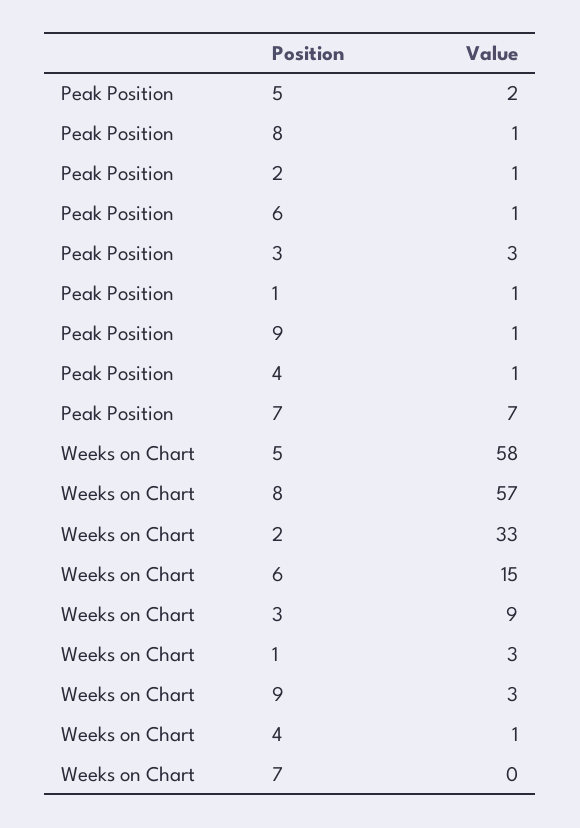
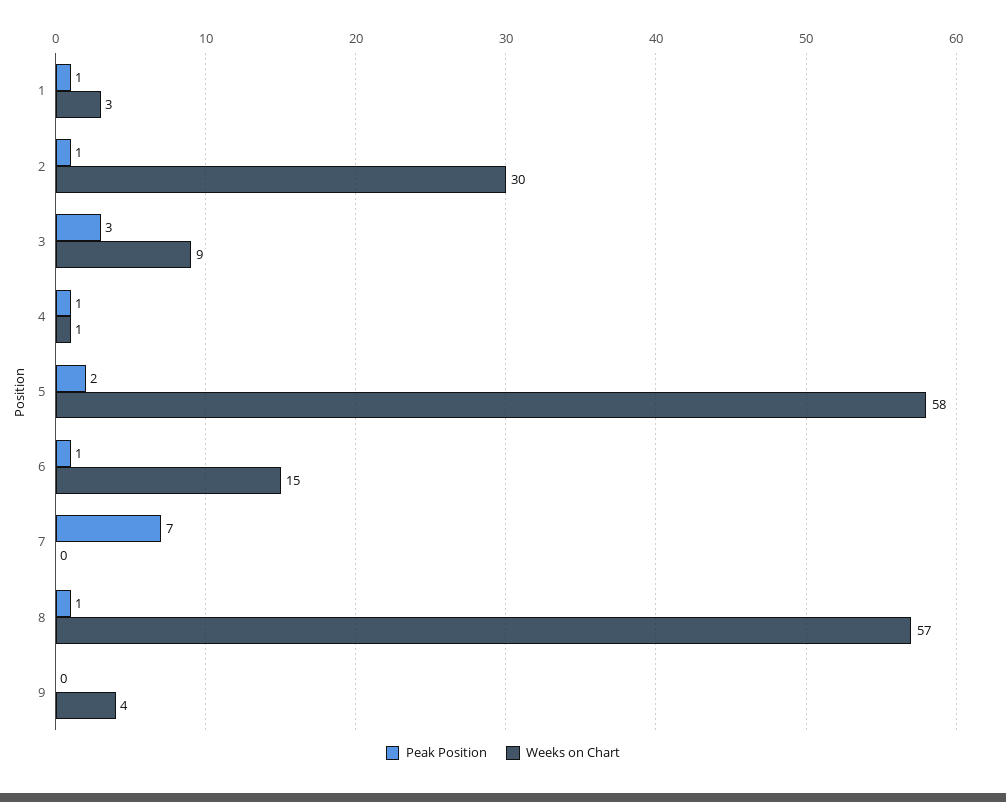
Peak Position, 9: 1 -> 0
Weeks on Chart, 2: 33 -> 30
Weeks on Chart, 9: 3 -> 4

